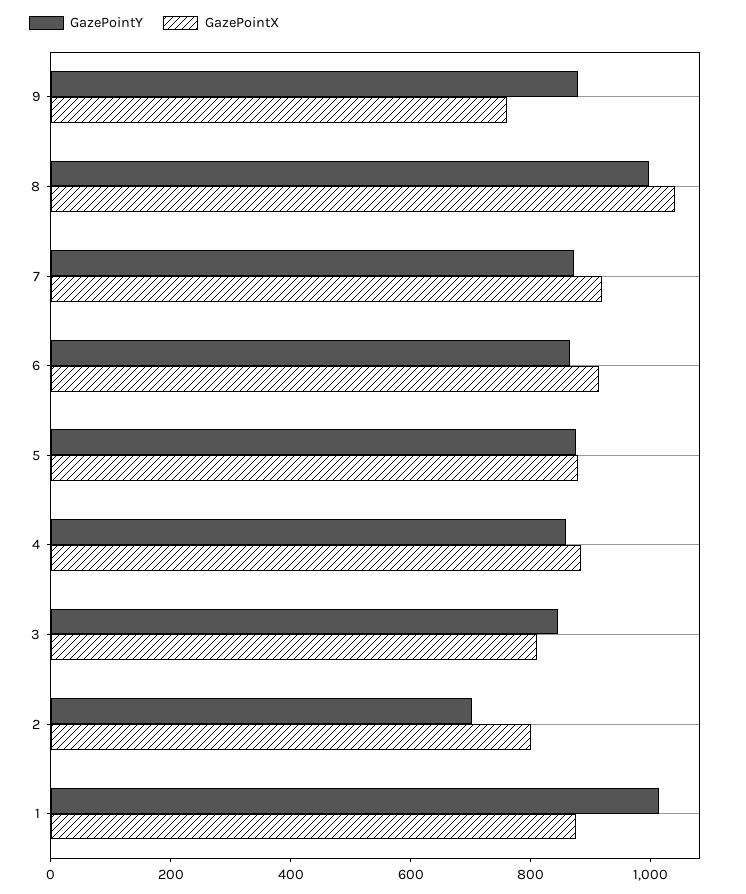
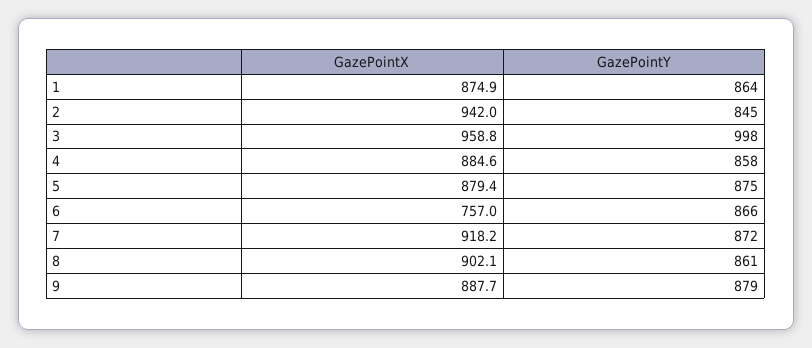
GazePointX, 9: 750 -> 887.7
GazePointY, 8: 1000 -> 861
GazePointX, 8: 1050 -> 902.1
GazePointX, 6: 900 -> 757
GazePointY, 3: 850 -> 998
GazePointX, 3: 800 -> 958.8
GazePointY, 2: 700 -> 845
GazePointX, 2: 800 -> 942
GazePointY, 1: 1000 -> 864

